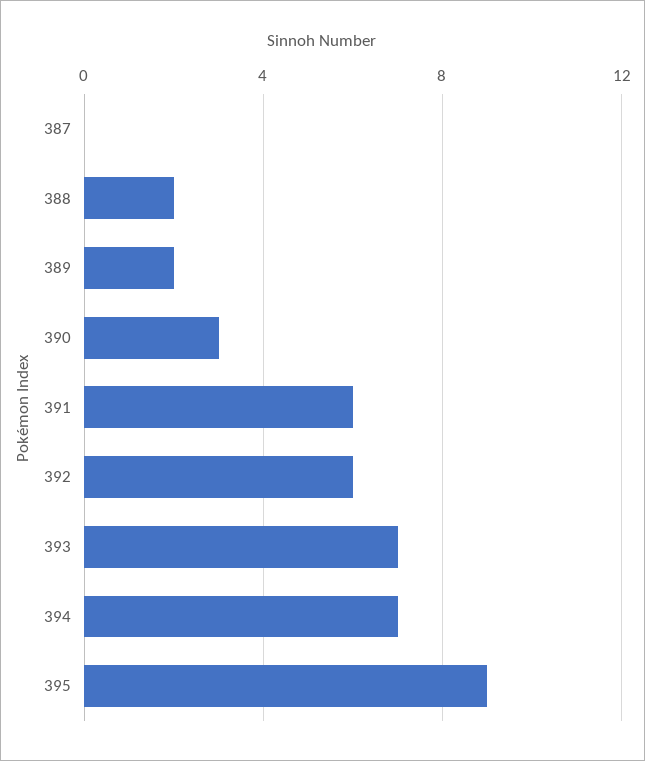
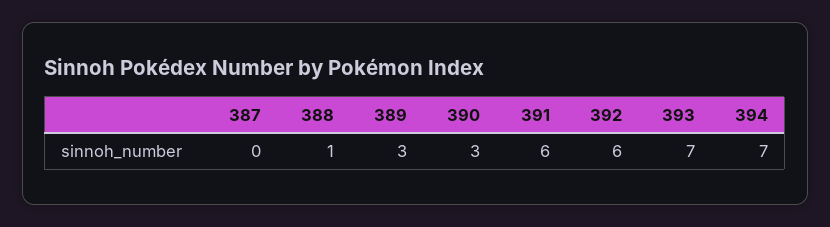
388: 2 -> 1
389: 2 -> 3
395: 9 -> none

